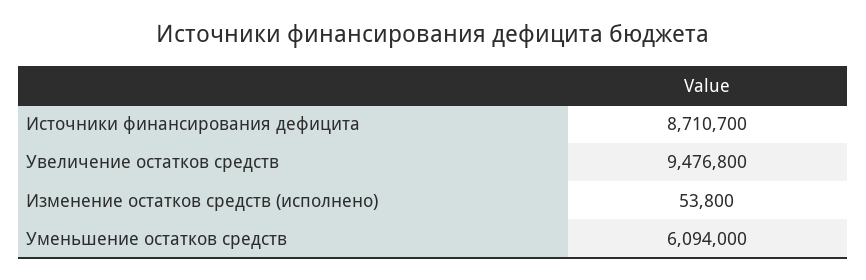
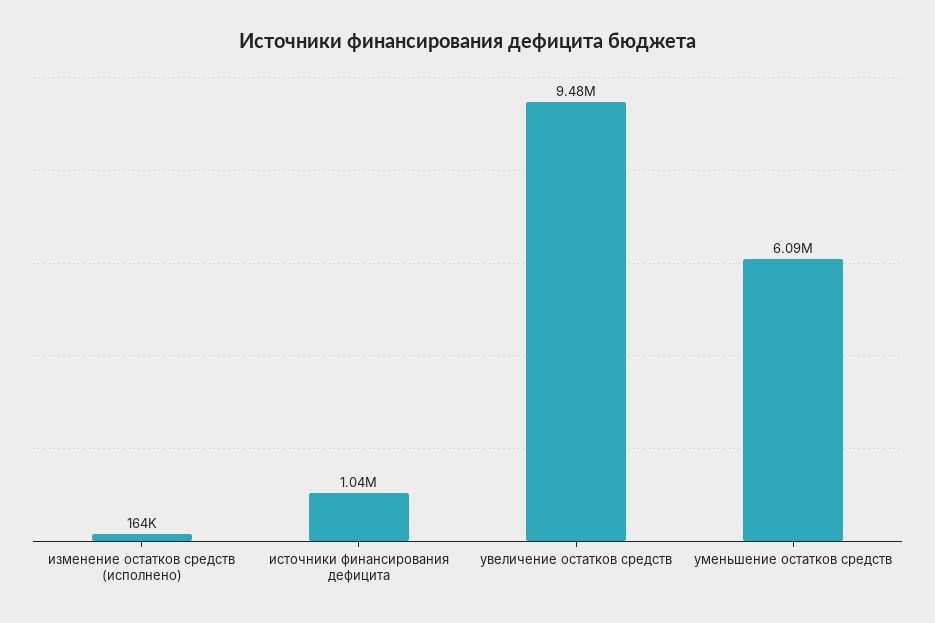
Источники финансирования дефицита: 8710700 -> 1040000
Изменение остатков средств (исполнено): 53800 -> 164000

